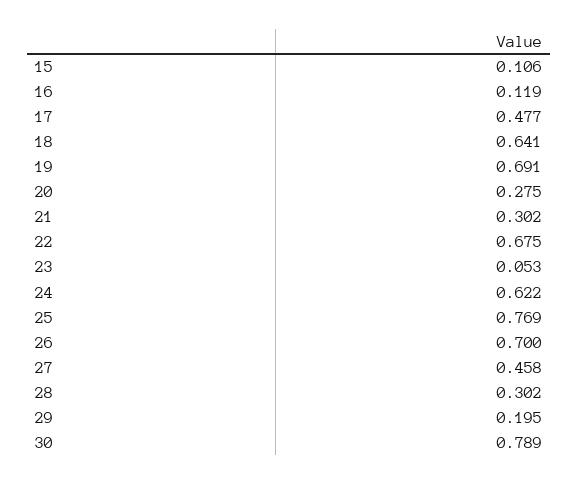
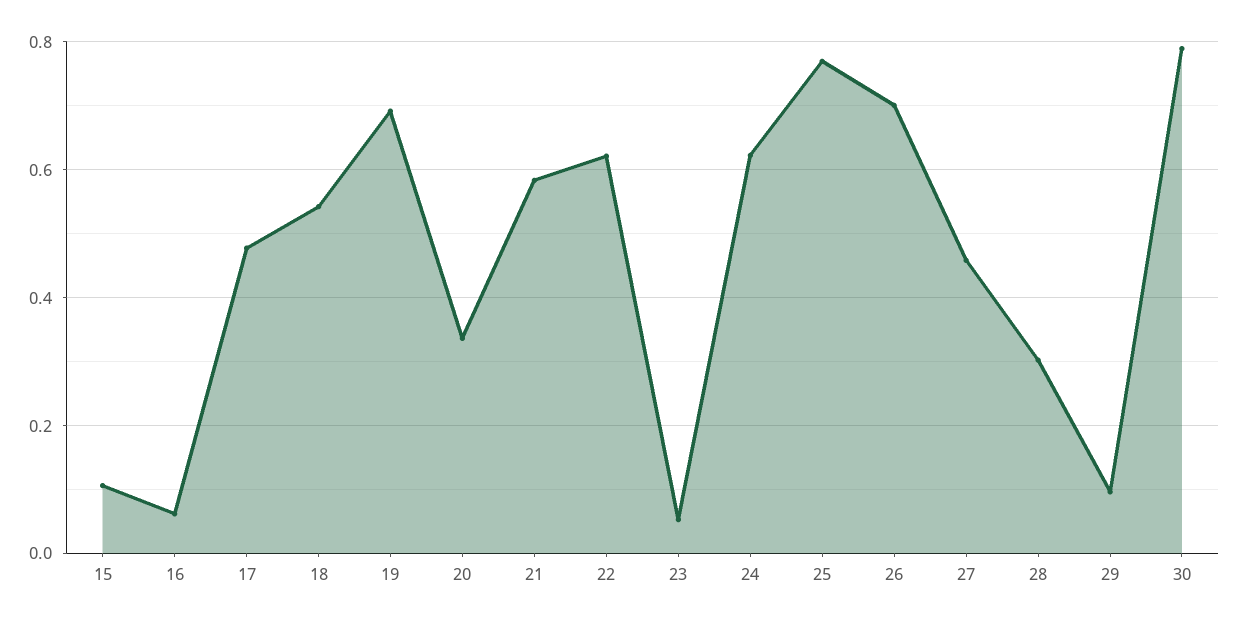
16: 0.119 -> 0.06
18: 0.641 -> 0.54
20: 0.275 -> 0.34
21: 0.302 -> 0.58
22: 0.675 -> 0.62
29: 0.195 -> 0.1

